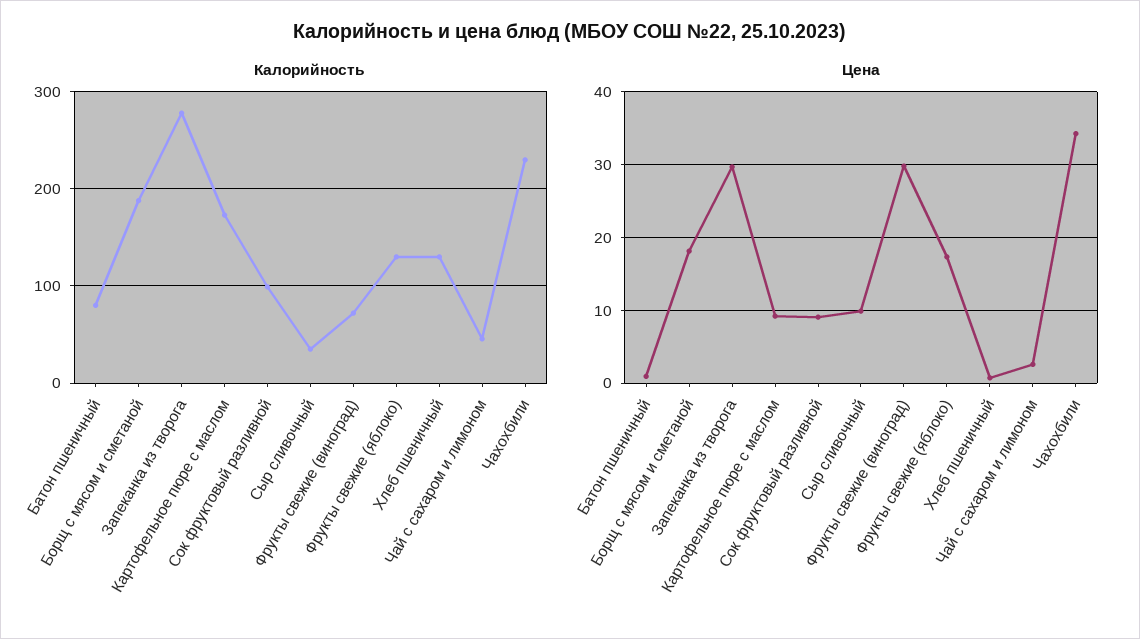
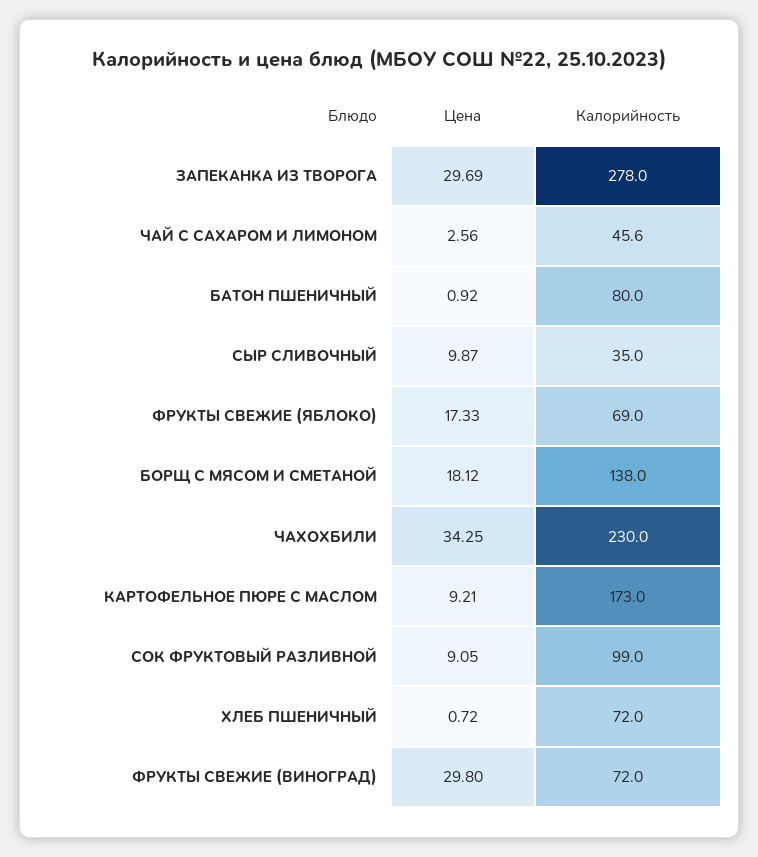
Калорийность, Борщ с мясом и сметаной: 190 -> 138
Калорийность, Фрукты свежие (яблоко): 130 -> 69
Калорийность, Хлеб пшеничный: 130 -> 72

